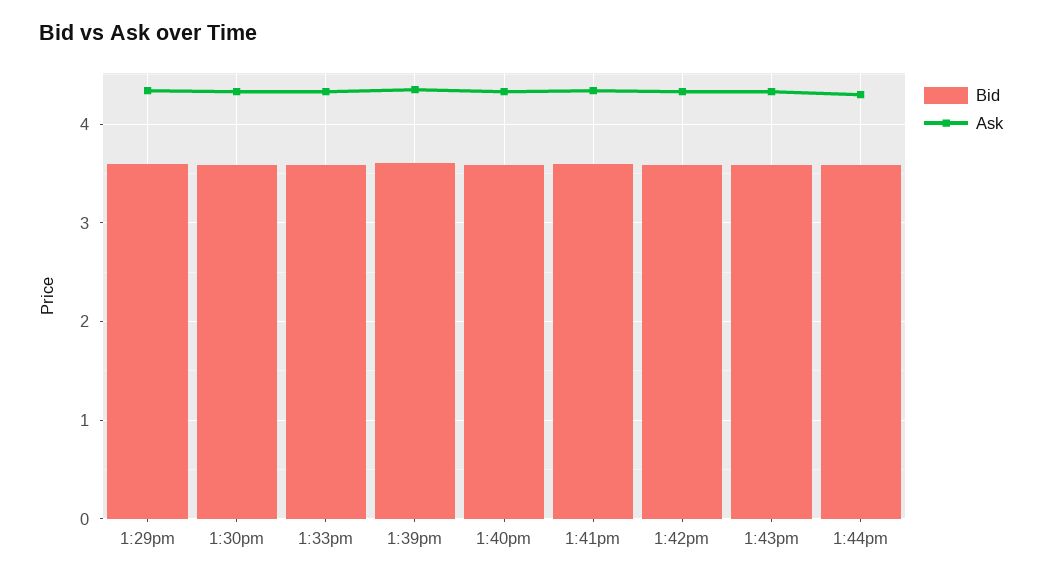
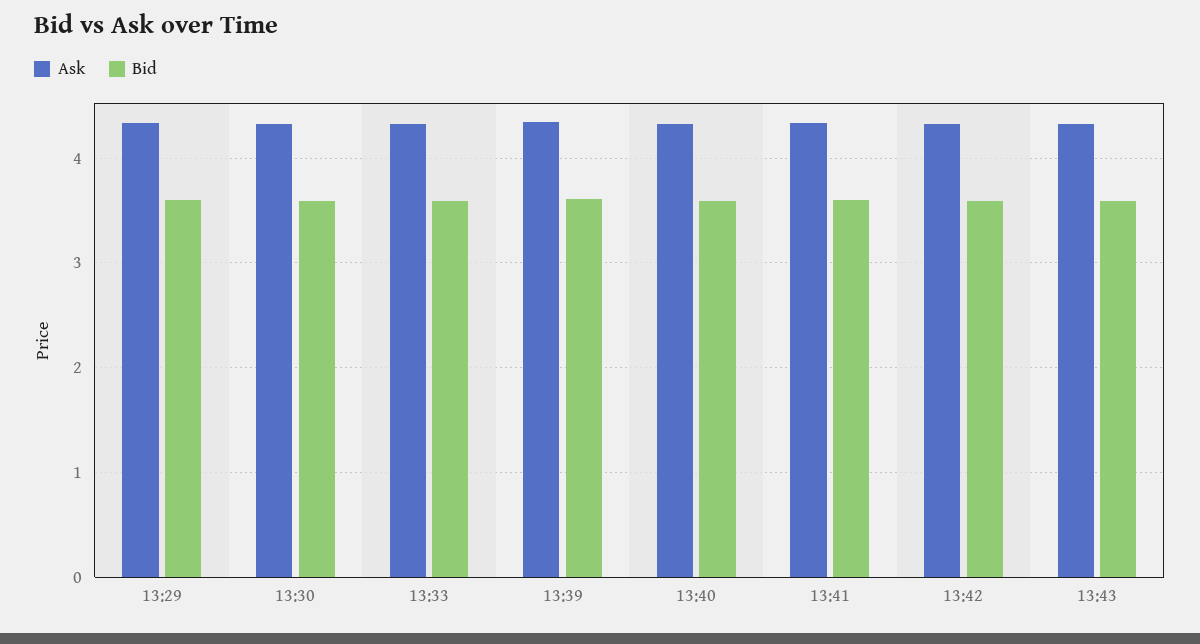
Bid, 1:44pm: 3.6 -> none
Ask, 1:44pm: 4.3 -> none

